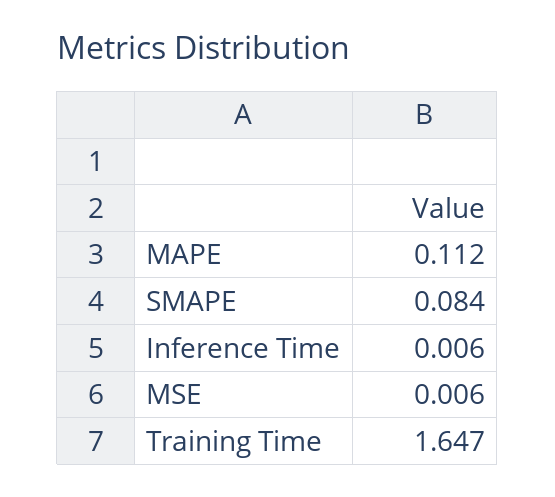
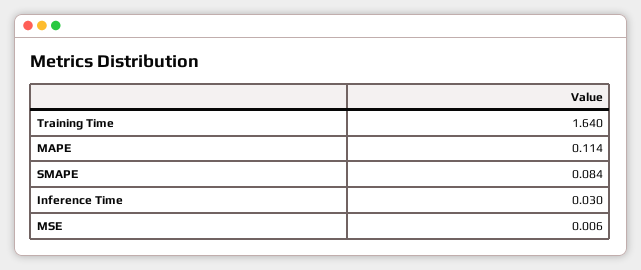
MAPE: 0.112 -> 0.114
Inference Time: 0.006 -> 0.03
Training Time: 1.647 -> 1.64

